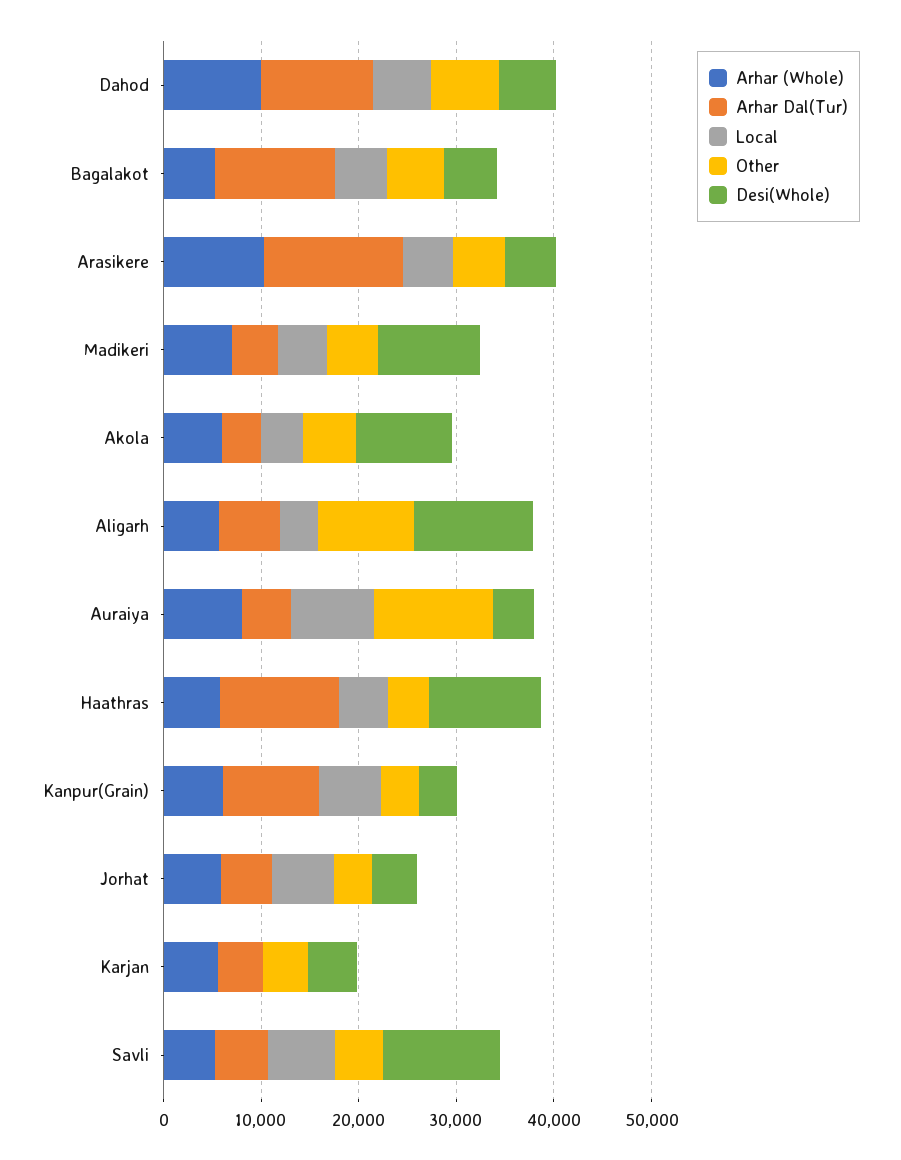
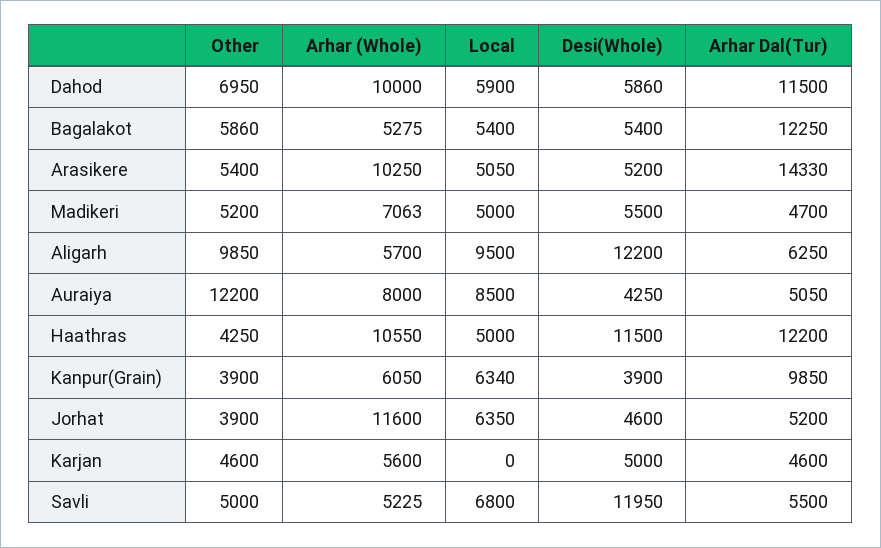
Desi(Whole), Madikeri: 10000 -> 5500
Arhar (Whole), Akola: 6000 -> none
Arhar Dal(Tur), Akola: 4000 -> none
Local, Akola: 4000 -> none
Other, Akola: 6000 -> none
Desi(Whole), Akola: 10000 -> none
Local, Aligarh: 4000 -> 9500
Arhar (Whole), Haathras: 6000 -> 10550
Arhar (Whole), Jorhat: 6000 -> 11600

